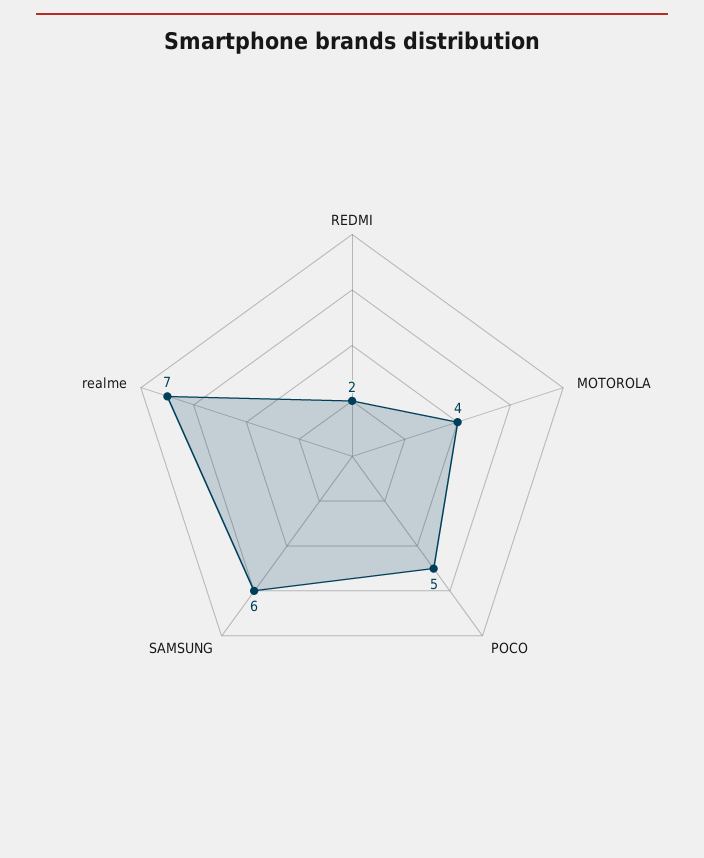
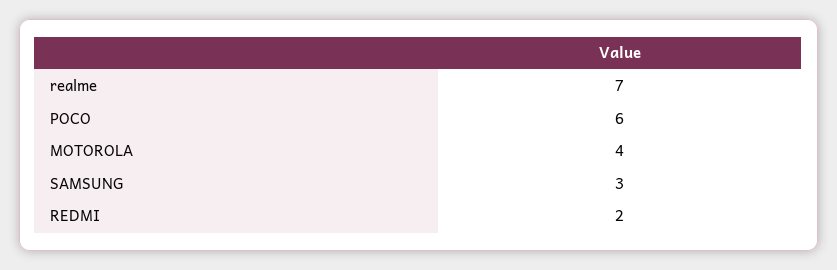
POCO: 5 -> 6
SAMSUNG: 6 -> 3

